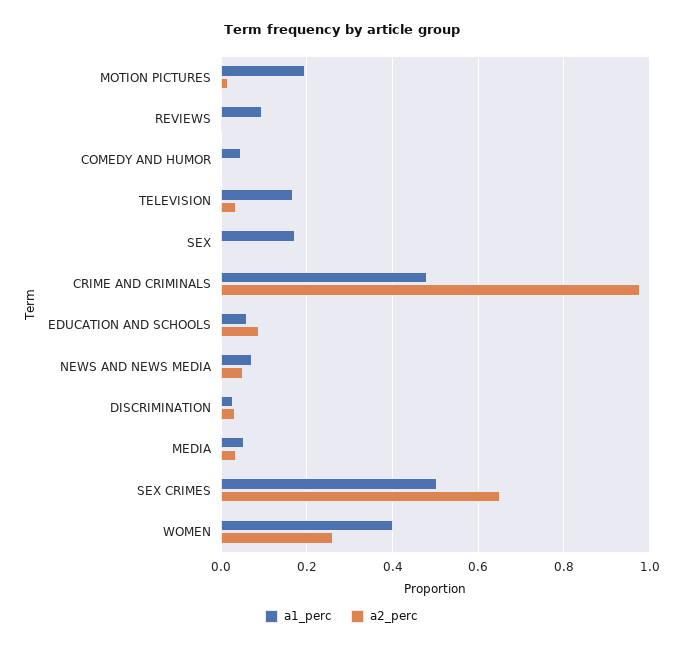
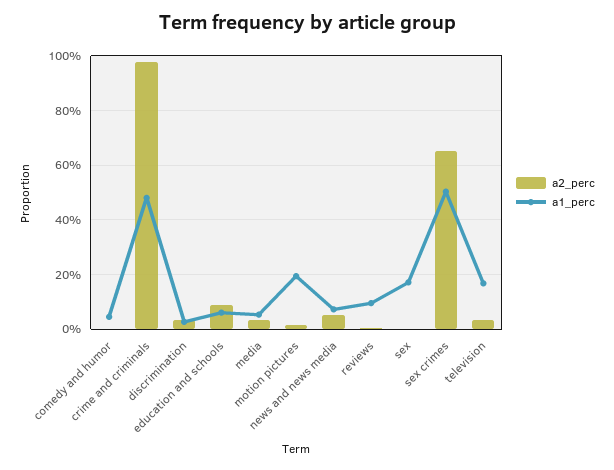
a1_perc, WOMEN: 0.4 -> none
a2_perc, WOMEN: 0.26 -> none

